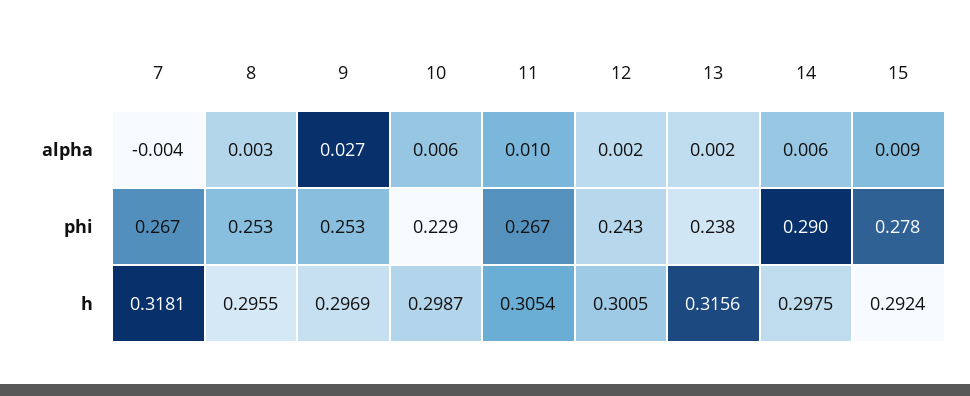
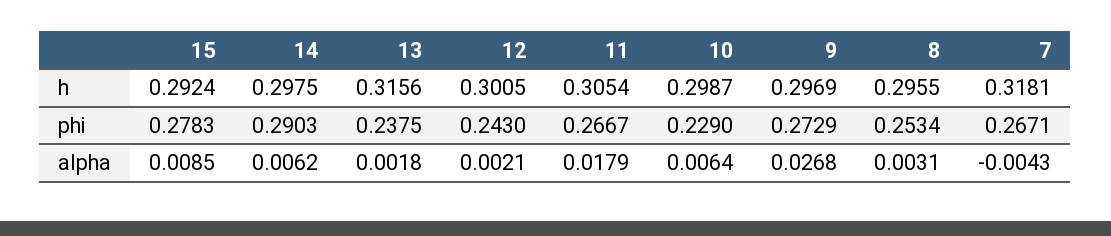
11, alpha: 0.01 -> 0.0179
9, phi: 0.253 -> 0.2729

